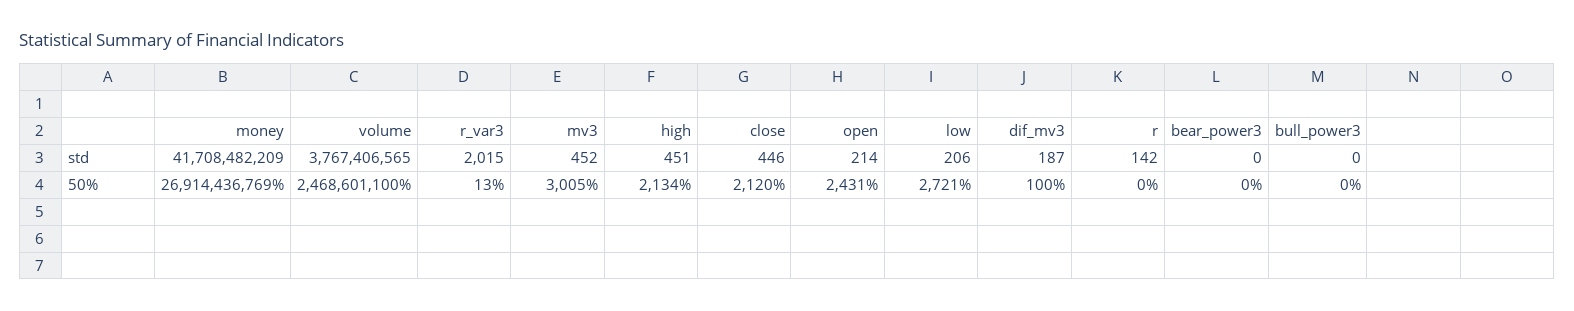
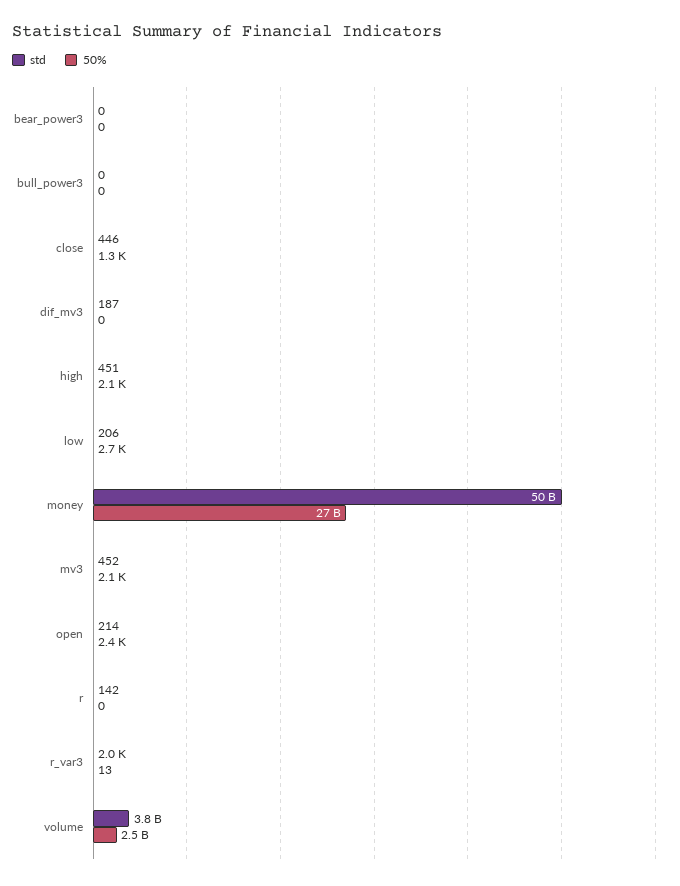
std, money: 41708482209 -> 50000000000
50%, mv3: 3005 -> 2100
50%, close: 2120 -> 1300
50%, dif_mv3: 100 -> 0

